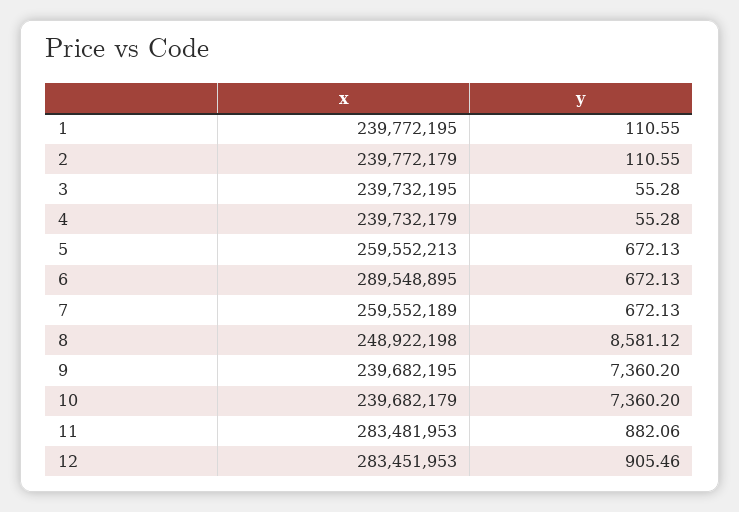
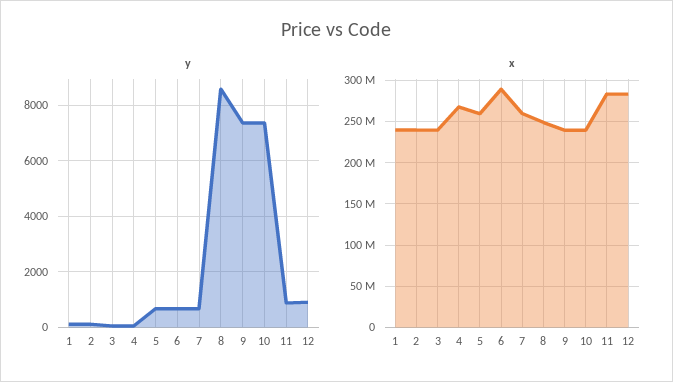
x, 4: 239732179 -> 270000000

